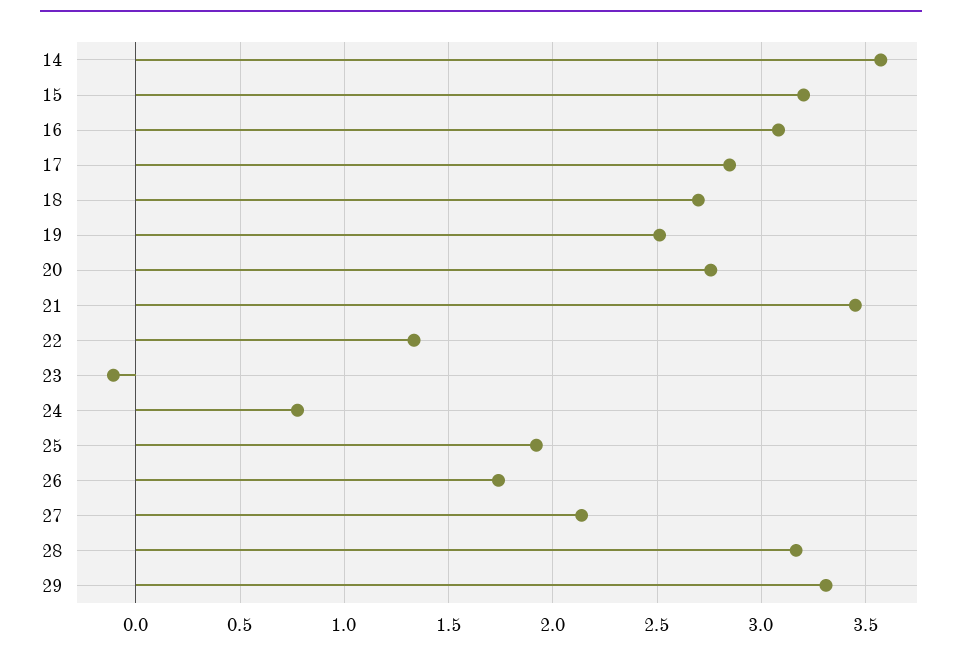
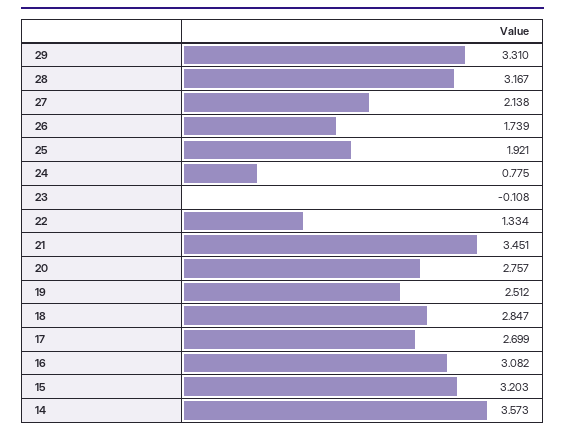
17: 2.85 -> 2.699
18: 2.7 -> 2.847

